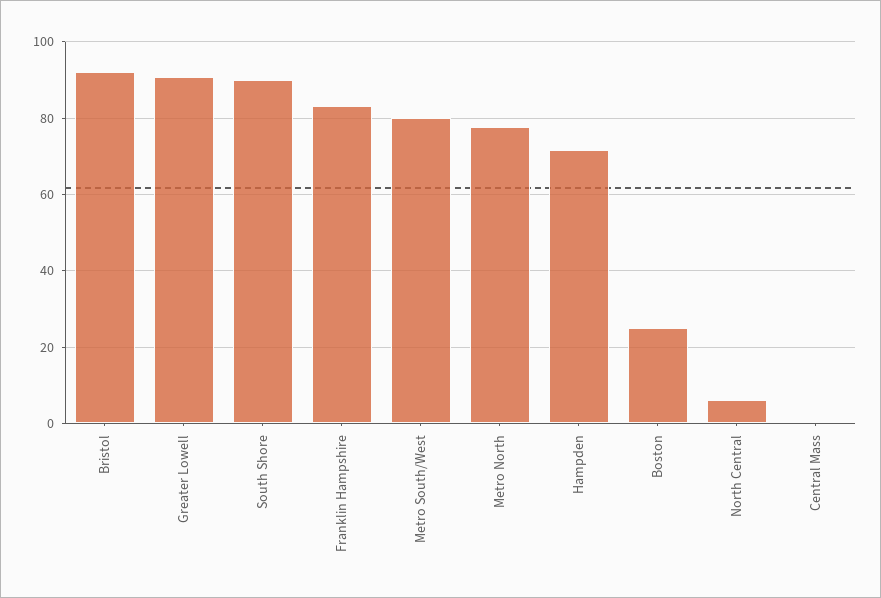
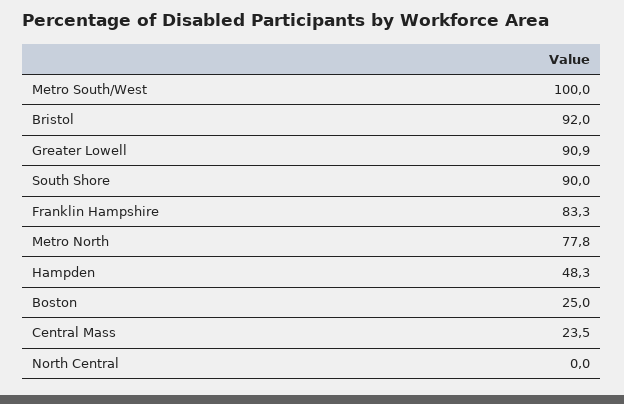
Metro South/West: 80 -> 100
Hampden: 72 -> 48.3
North Central: 6 -> 0
Central Mass: 0 -> 23.5

